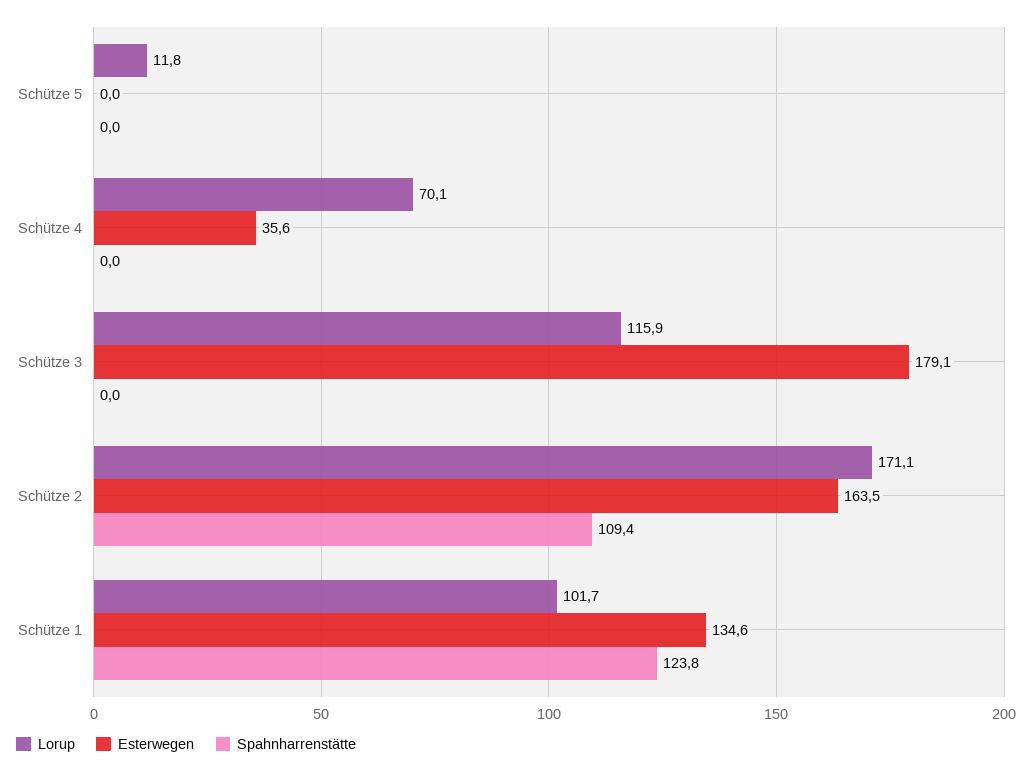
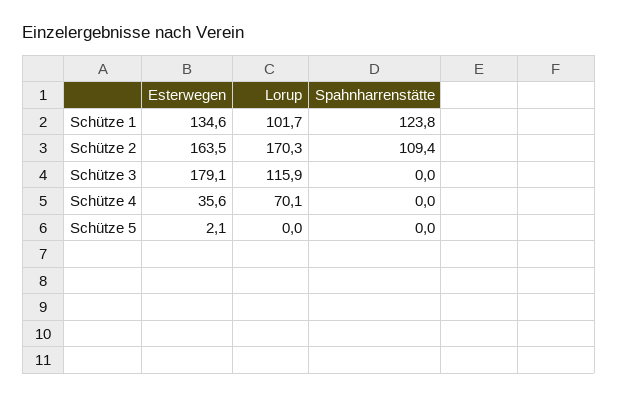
Lorup, Schütze 5: 11.8 -> 0
Esterwegen, Schütze 5: 0 -> 2.1
Lorup, Schütze 2: 171.1 -> 170.3

